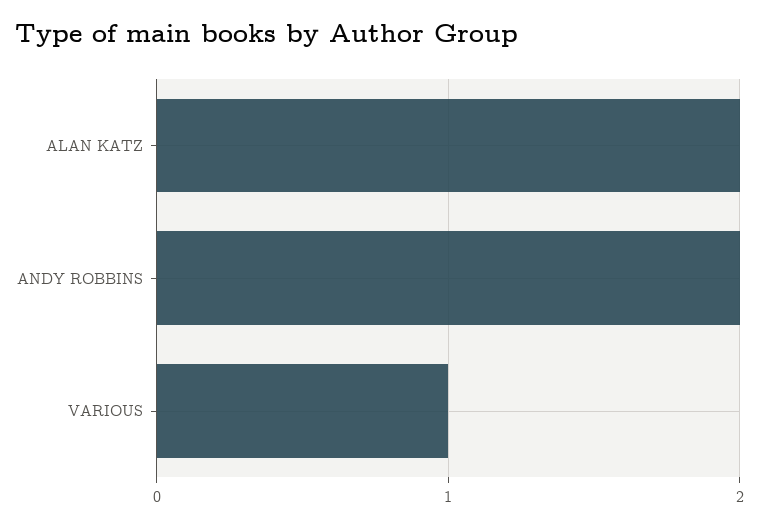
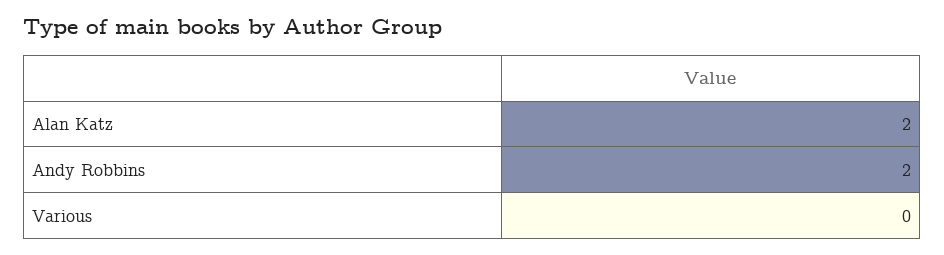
VARIOUS: 1 -> 0

